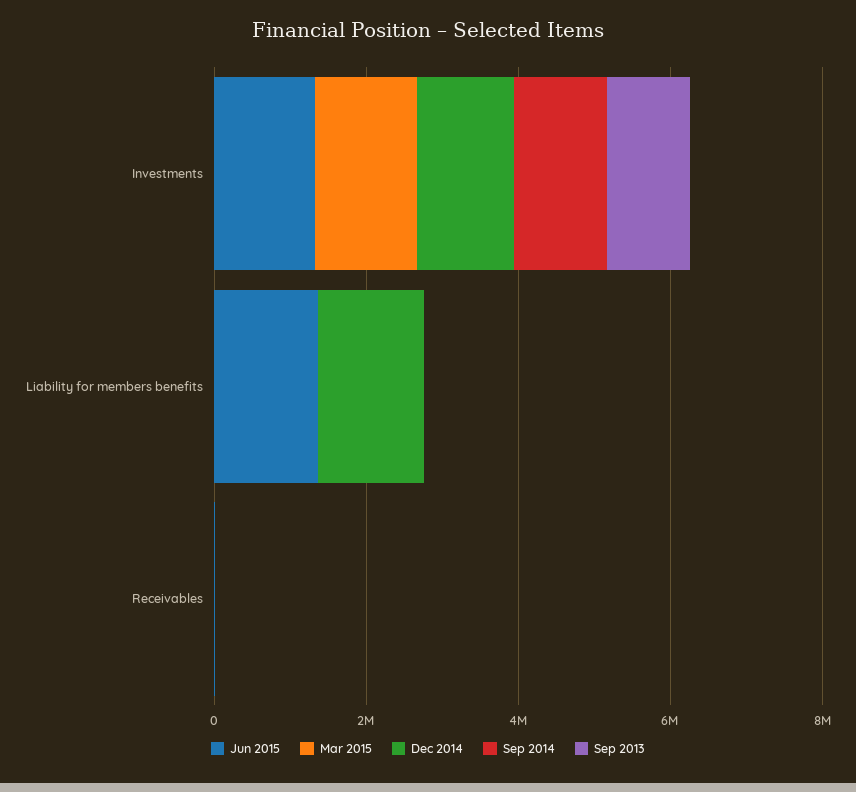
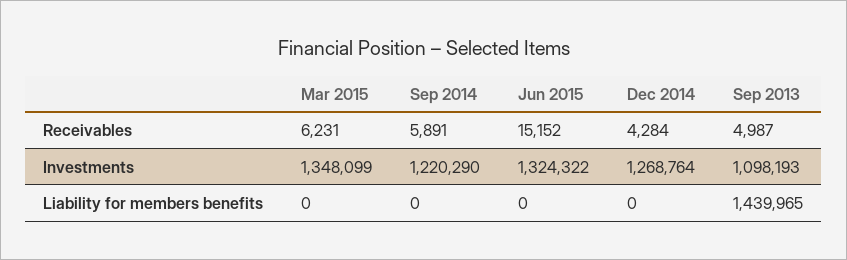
Jun 2015, Liability for members benefits: 1500000 -> 0
Dec 2014, Liability for members benefits: 1500000 -> 0
Sep 2013, Liability for members benefits: 0 -> 1439965

